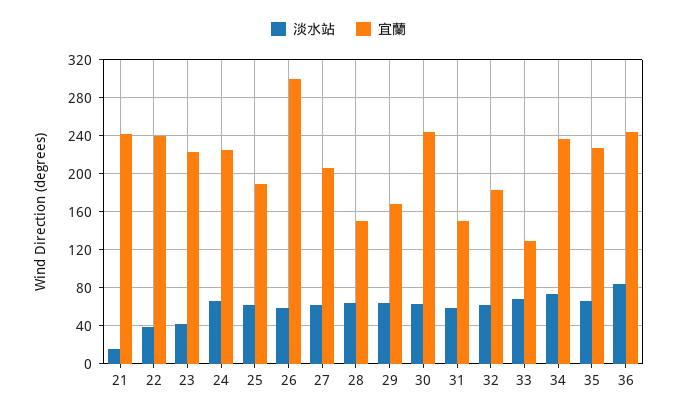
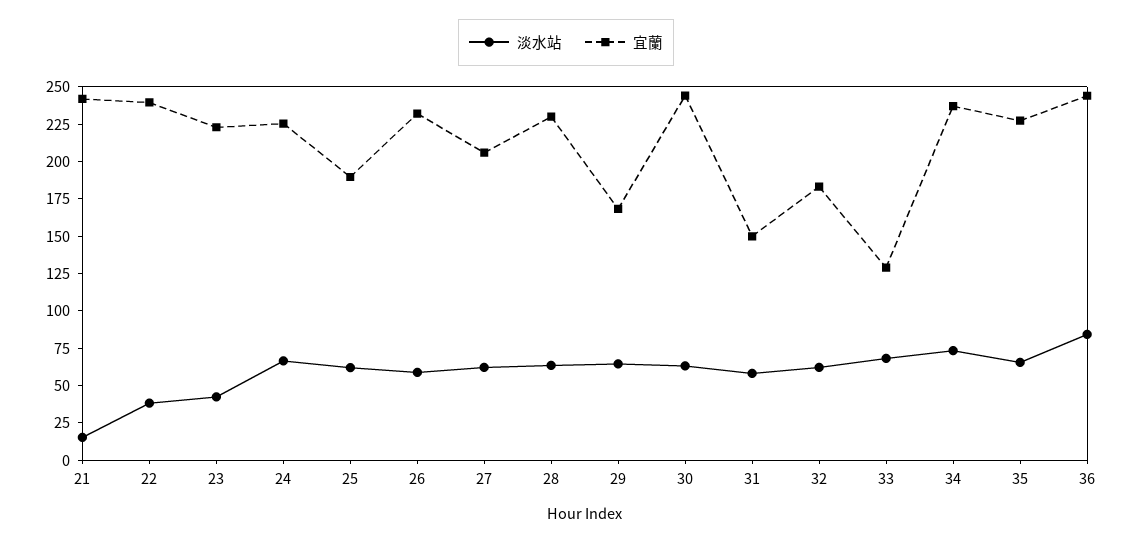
宜蘭, 26: 300 -> 225
宜蘭, 28: 150 -> 225

